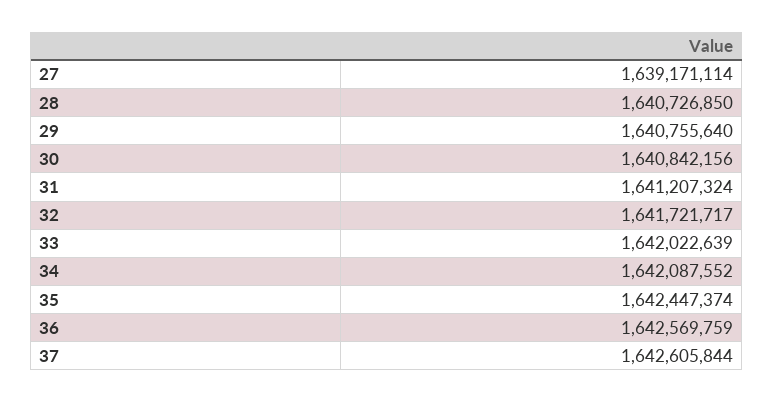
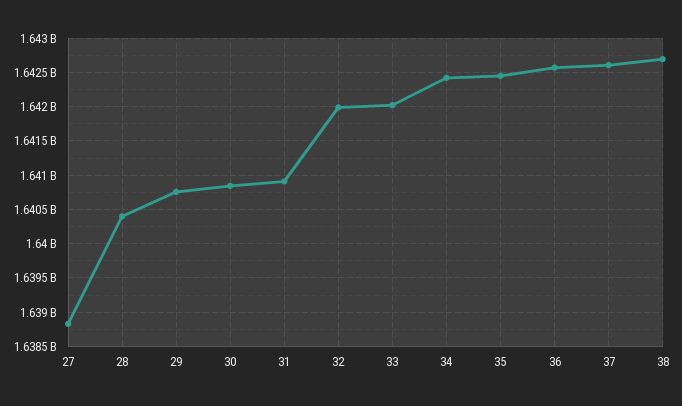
27: 1639171114 -> 1638800000
28: 1640726850 -> 1640400000
31: 1641207324 -> 1640900000
32: 1641721717 -> 1642000000
34: 1642087552 -> 1642400000
38: none -> 1642700000

